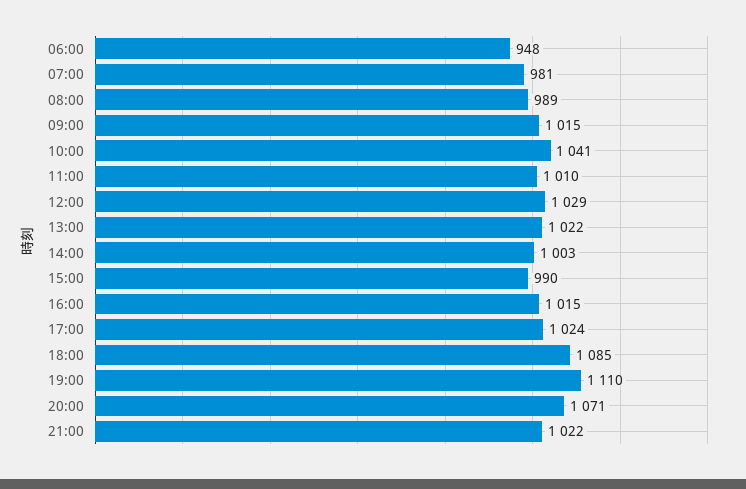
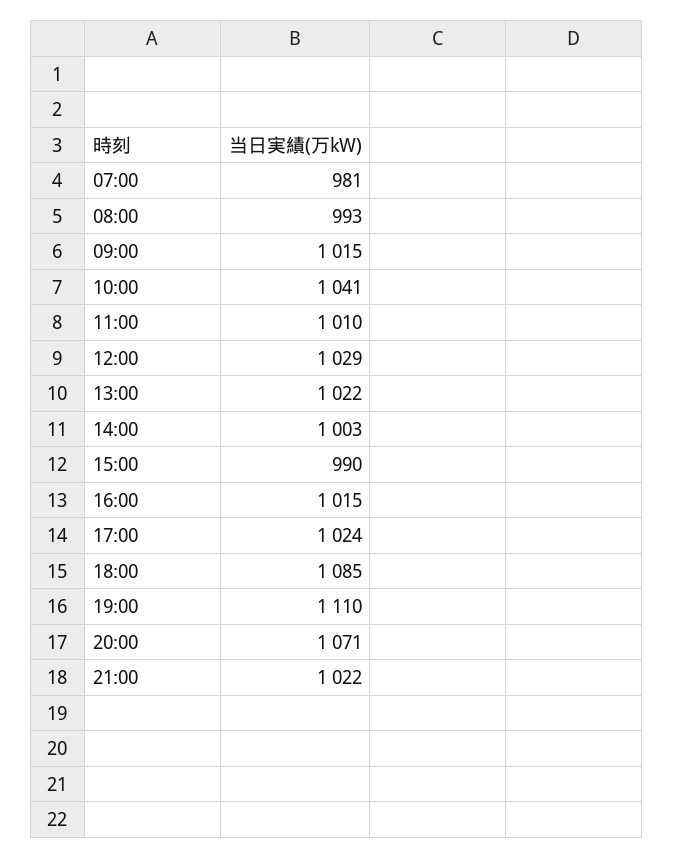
06:00: 948 -> none
08:00: 989 -> 993

